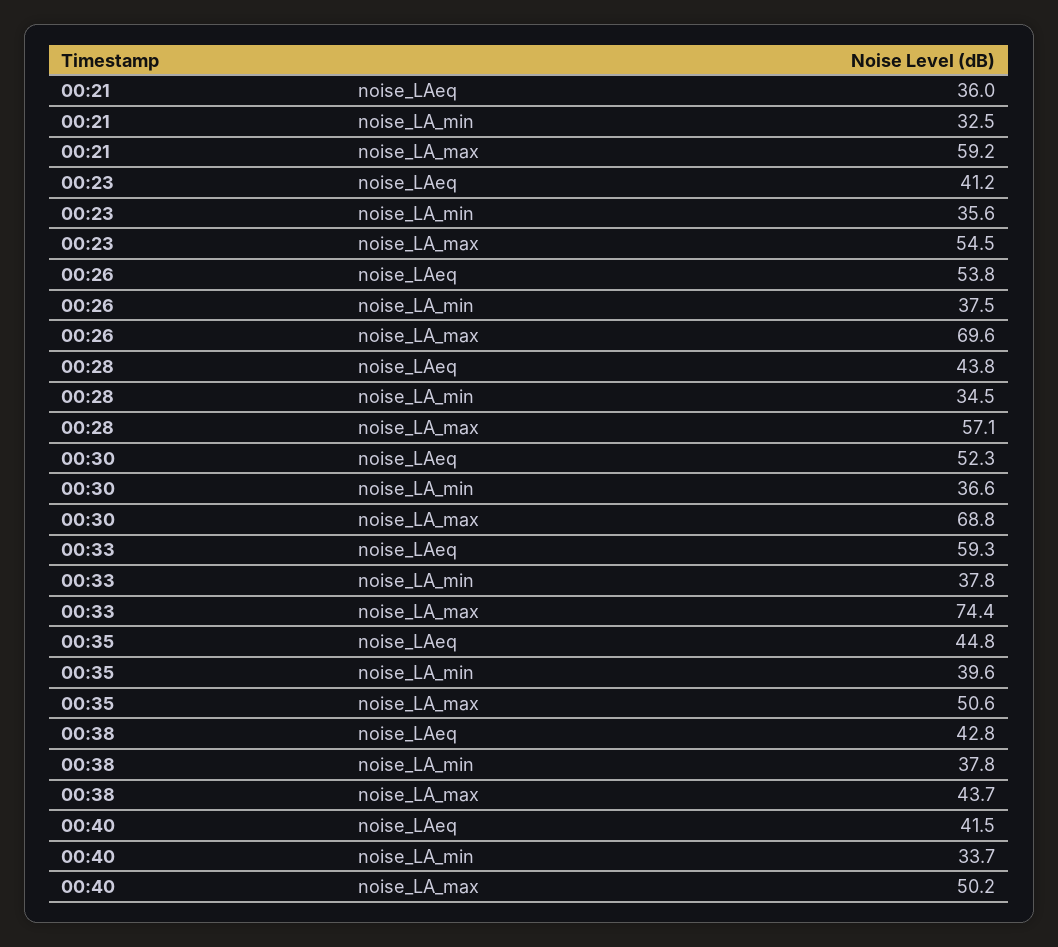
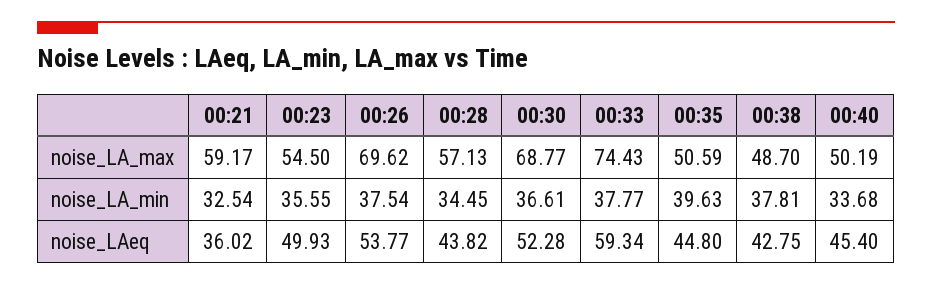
00:23, noise_LAeq: 41.2 -> 49.93
00:38, noise_LA_max: 43.7 -> 48.7
00:40, noise_LAeq: 41.5 -> 45.4

